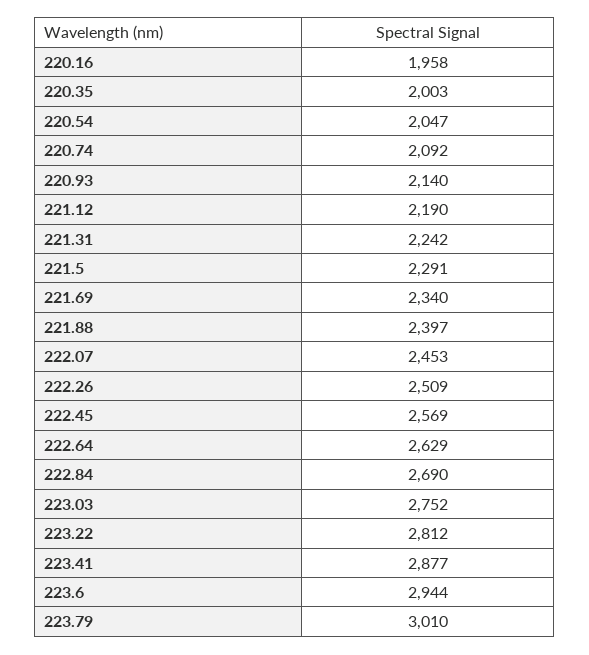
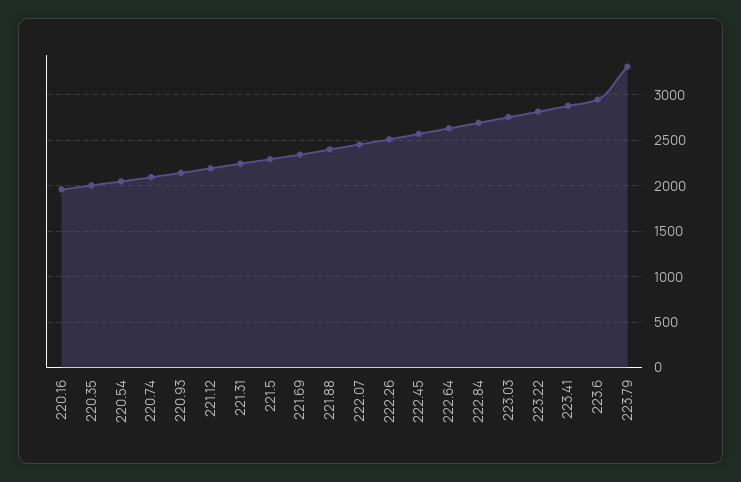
223.79: 3010 -> 3300

